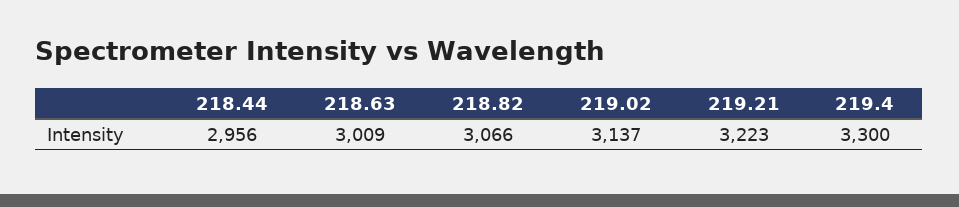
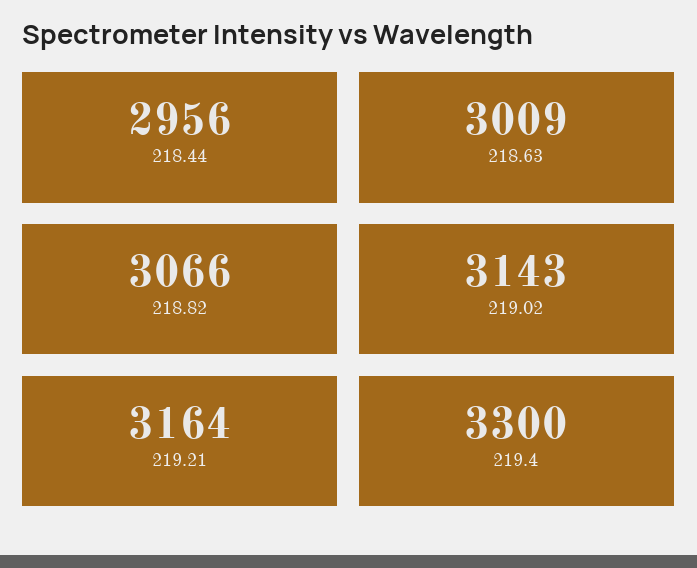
219.02: 3137 -> 3143
219.21: 3223 -> 3164

